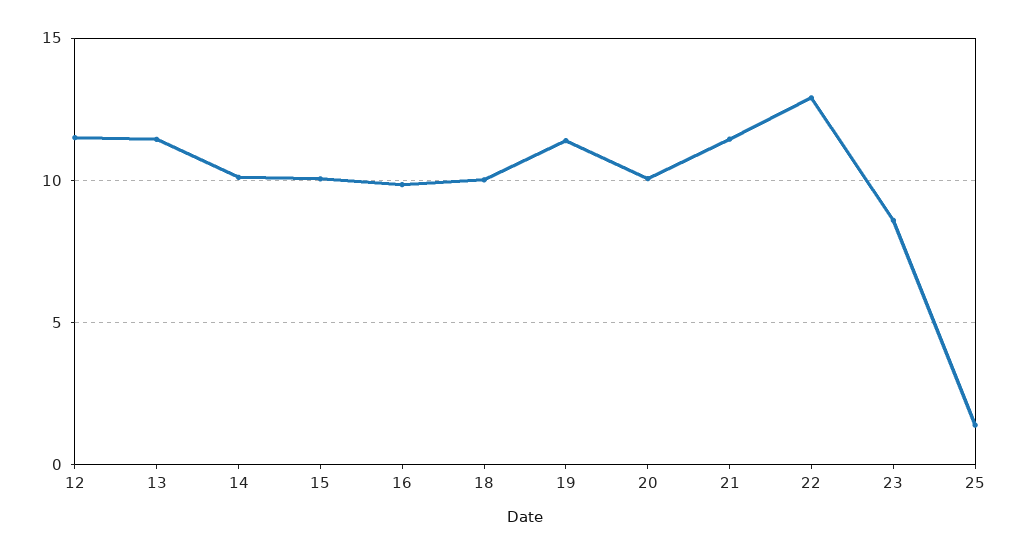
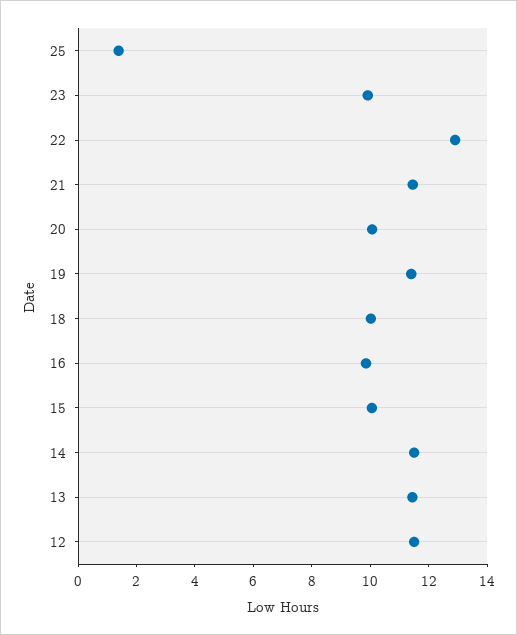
14: 10 -> 11.5
23: 8.5 -> 10

